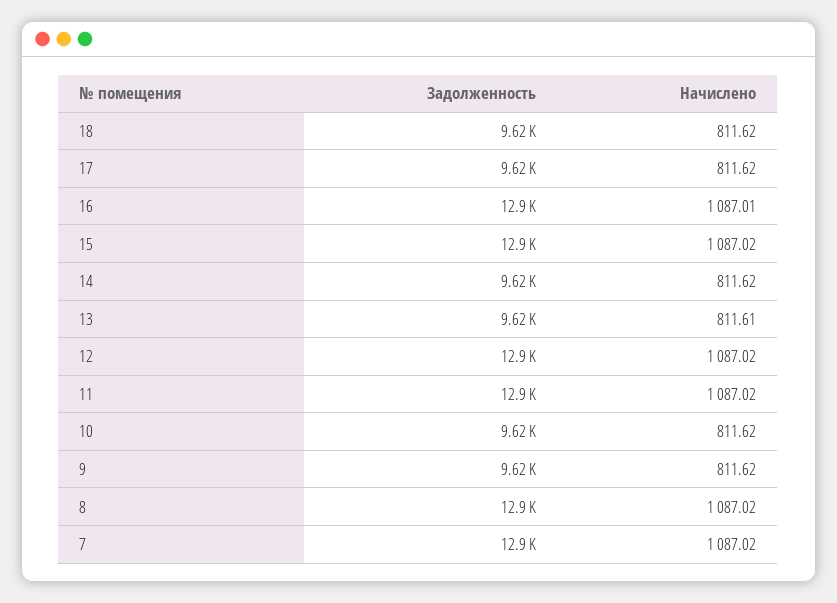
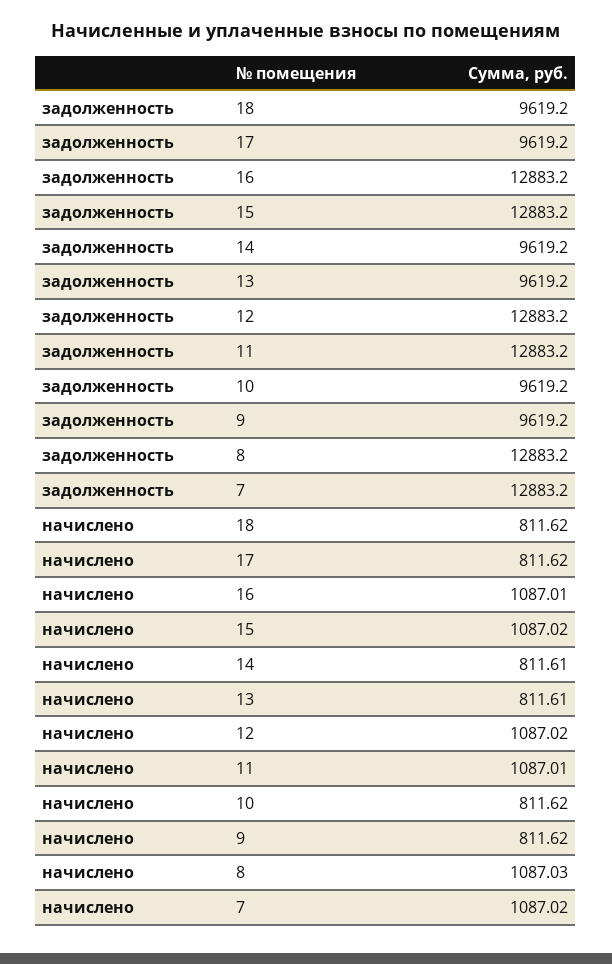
Начислено, 14: 811.62 -> 811.61
Начислено, 11: 1087.02 -> 1087.01
Начислено, 8: 1087.02 -> 1087.03

